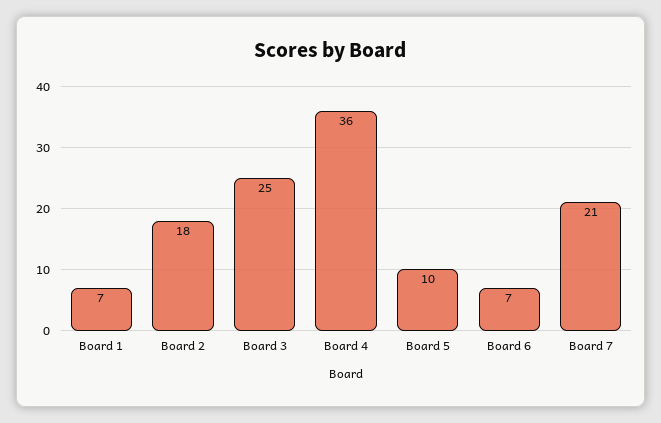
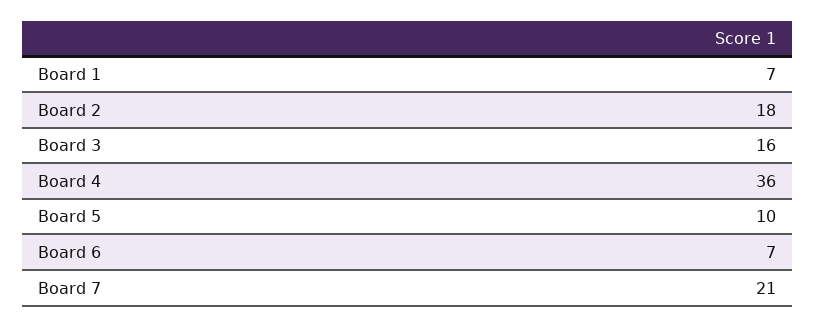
Board 3: 25 -> 16

